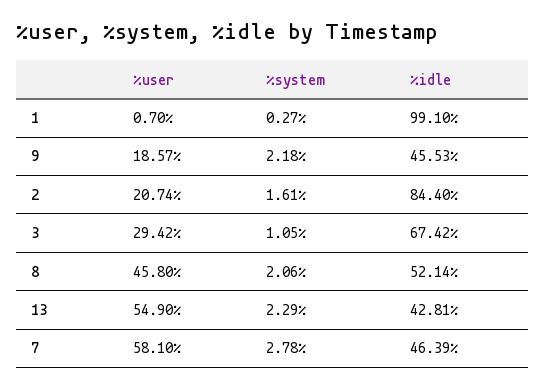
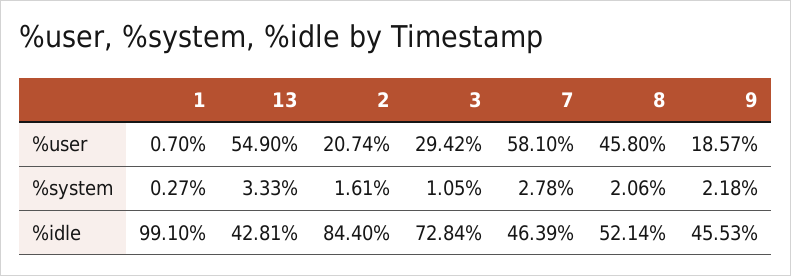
%idle, 3: 67.42 -> 72.84
%system, 13: 2.29 -> 3.33

